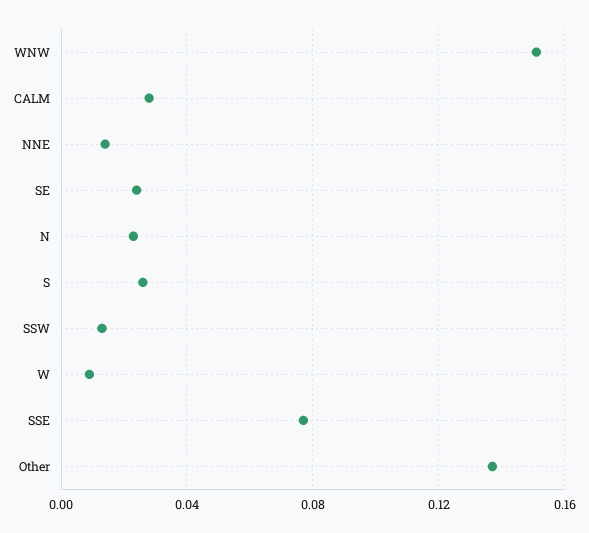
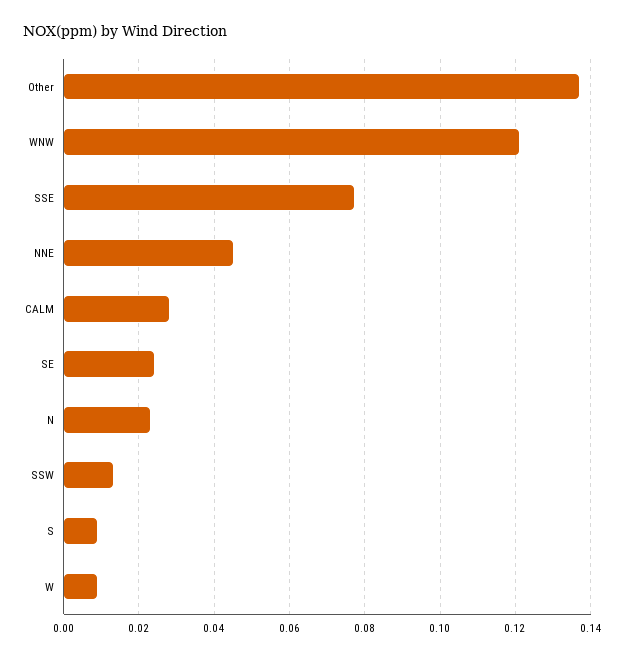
WNW: 0.15 -> 0.12
NNE: 0.015 -> 0.045
S: 0.025 -> 0.01

